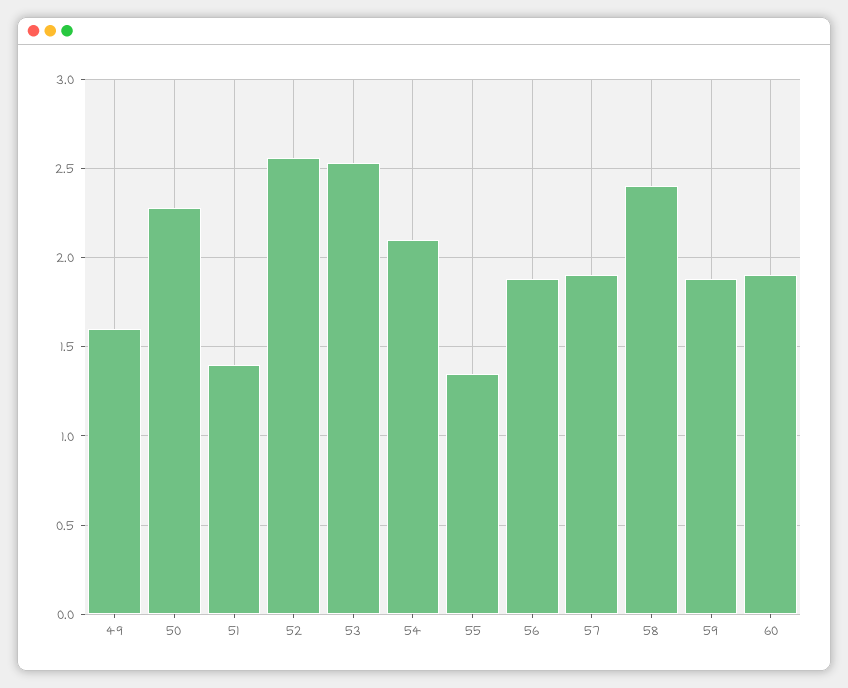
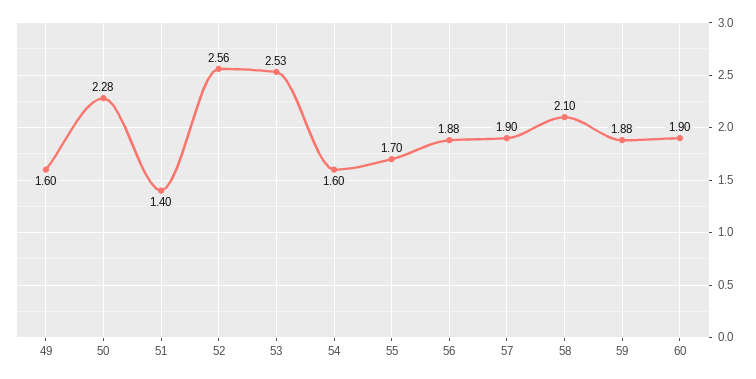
54: 2.1 -> 1.6
55: 1.35 -> 1.7
58: 2.4 -> 2.1

